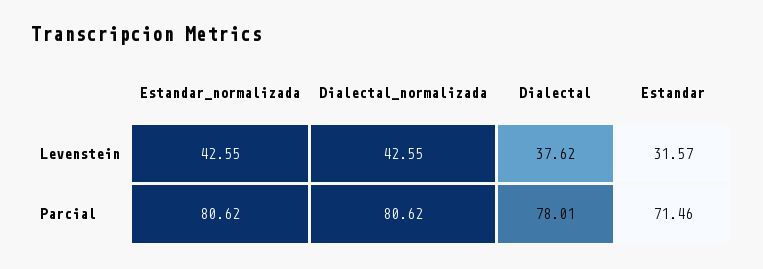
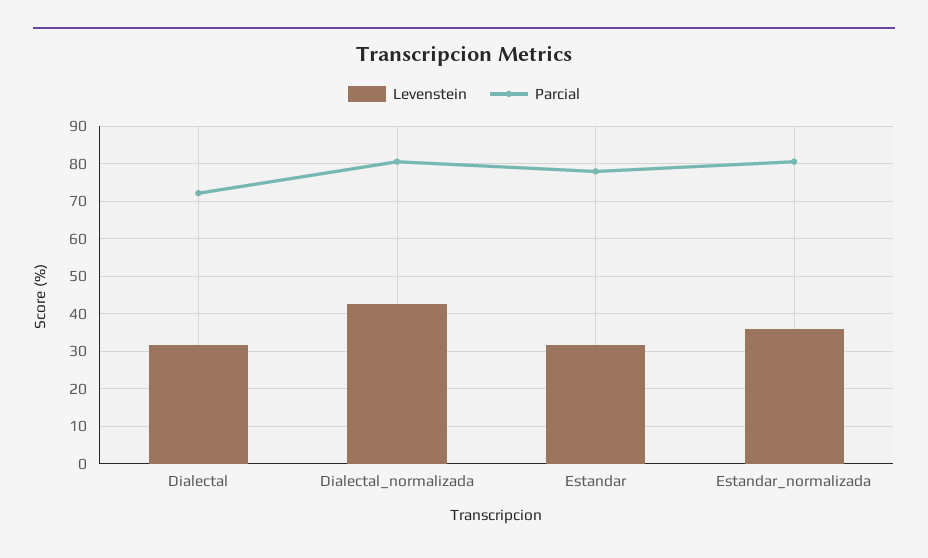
Levenstein, Estandar_normalizada: 42.55 -> 36
Levenstein, Dialectal: 37.62 -> 32
Parcial, Dialectal: 78.01 -> 72
Parcial, Estandar: 71.46 -> 78

